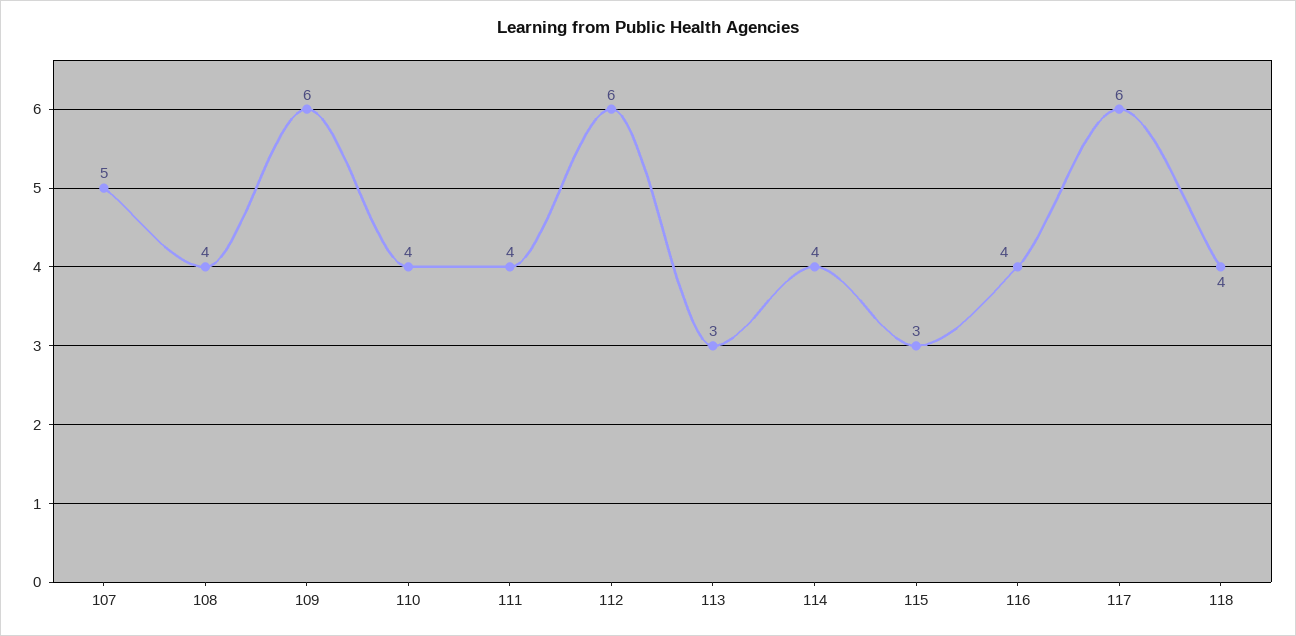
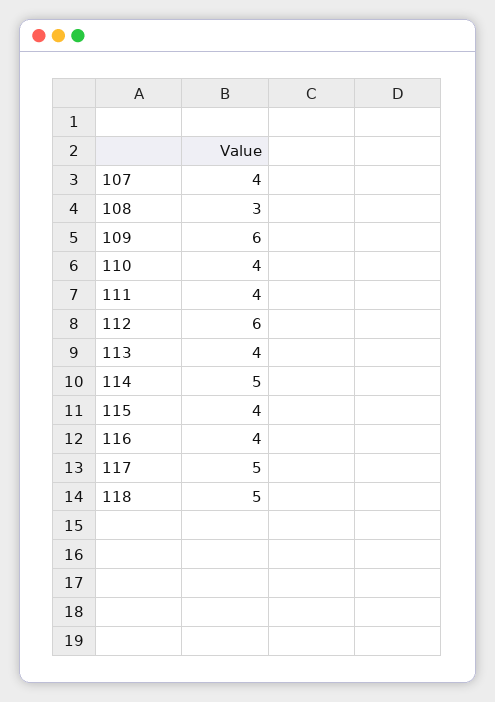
107: 5 -> 4
108: 4 -> 3
113: 3 -> 4
114: 4 -> 5
115: 3 -> 4
117: 6 -> 5
118: 4 -> 5

